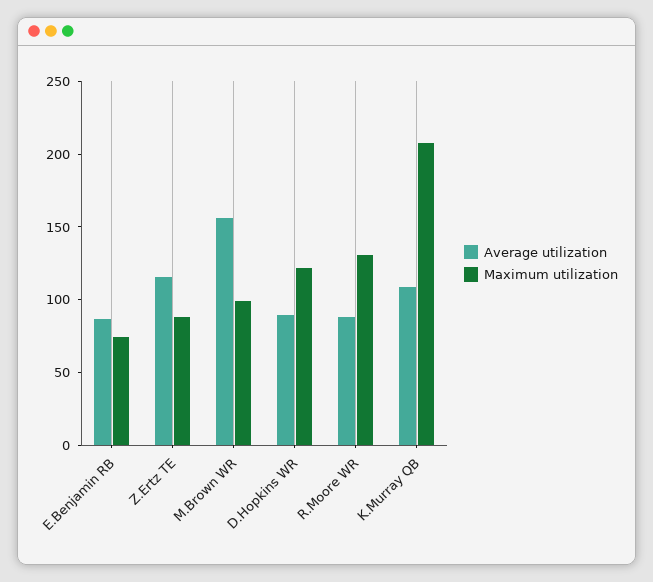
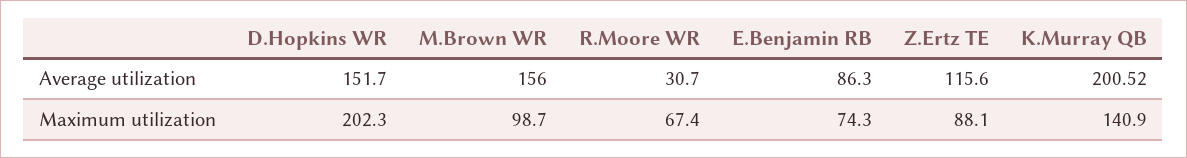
Average utilization, D.Hopkins WR: 90 -> 151.7
Maximum utilization, D.Hopkins WR: 120 -> 202.3
Average utilization, R.Moore WR: 90 -> 30.7
Maximum utilization, R.Moore WR: 130 -> 67.4
Average utilization, K.Murray QB: 110 -> 200.52
Maximum utilization, K.Murray QB: 210 -> 140.9

